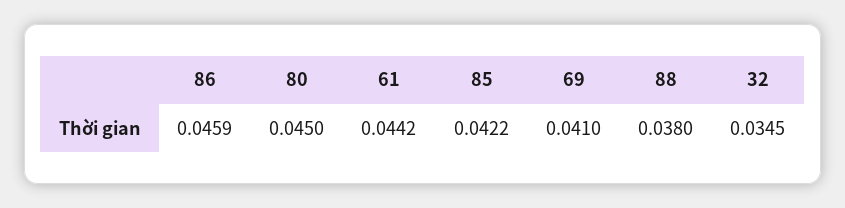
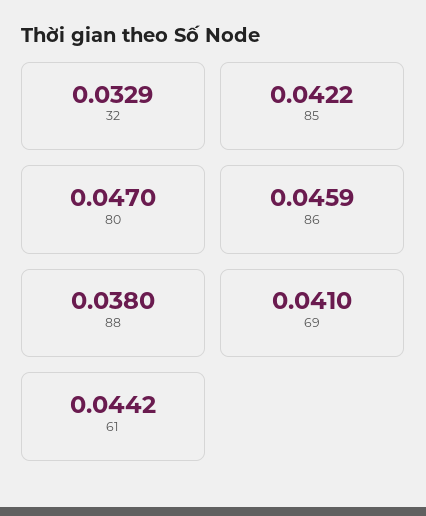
80: 0.045 -> 0.047
32: 0.0345 -> 0.0329

